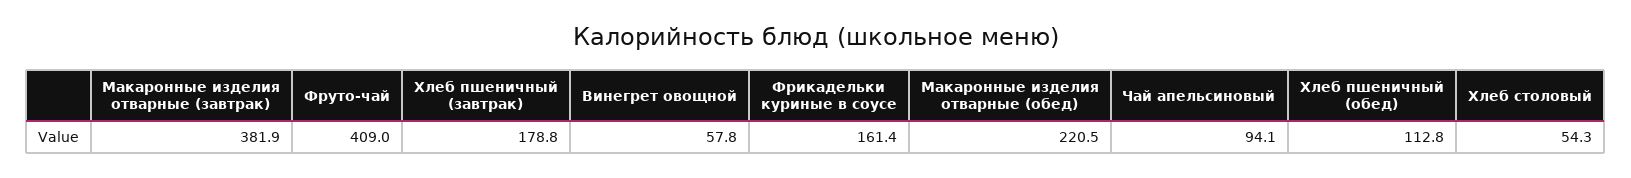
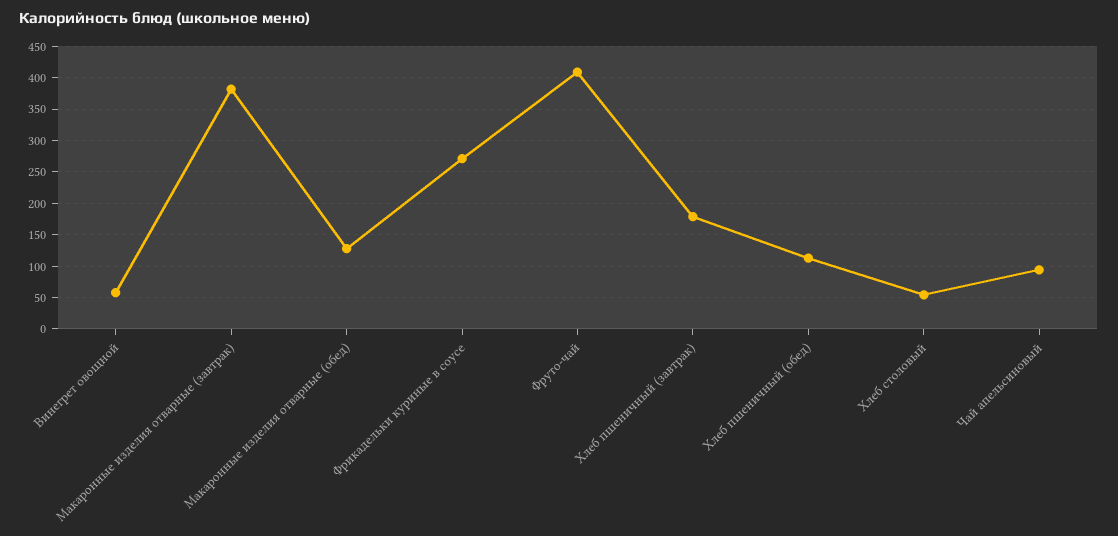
Фрикадельки куриные в соусе: 161.4 -> 270
Макаронные изделия отварные (обед): 220.5 -> 130

